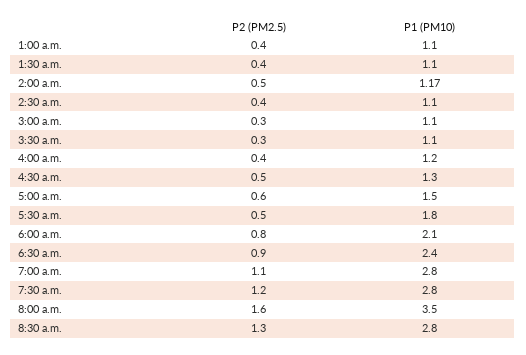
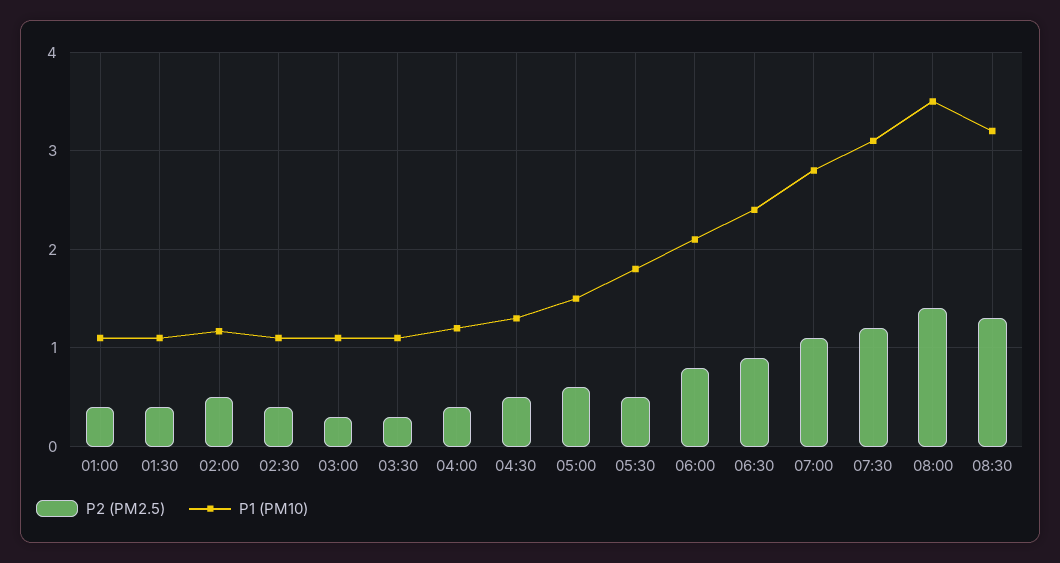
P1 (PM10), 7:30 a.m.: 2.8 -> 3.1
P2 (PM2.5), 8:00 a.m.: 1.6 -> 1.4
P1 (PM10), 8:30 a.m.: 2.8 -> 3.2

